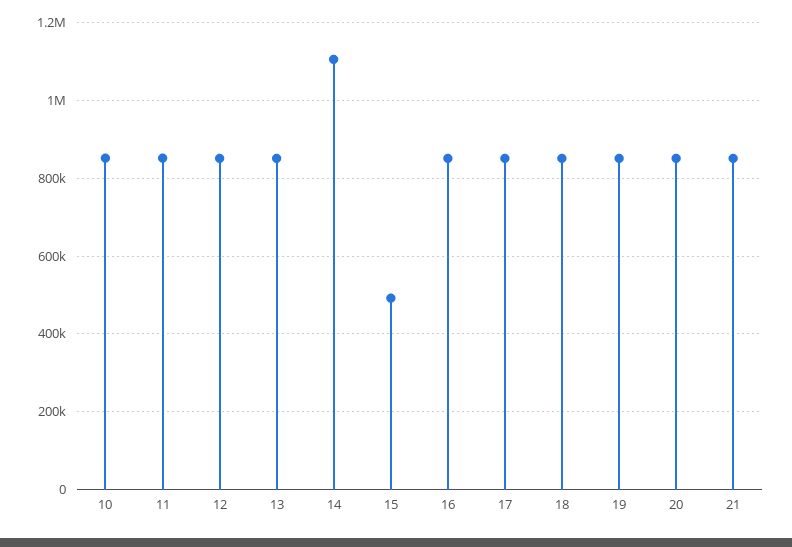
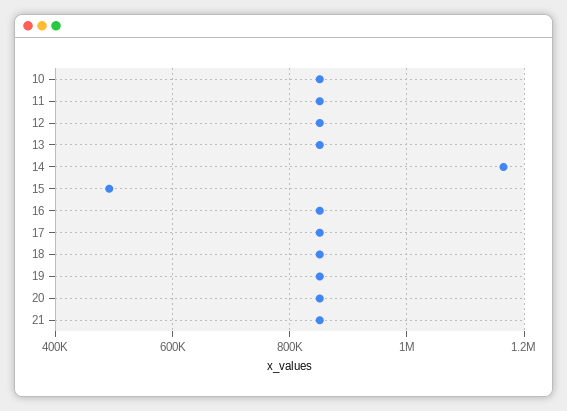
14: 1100000 -> 1160000

